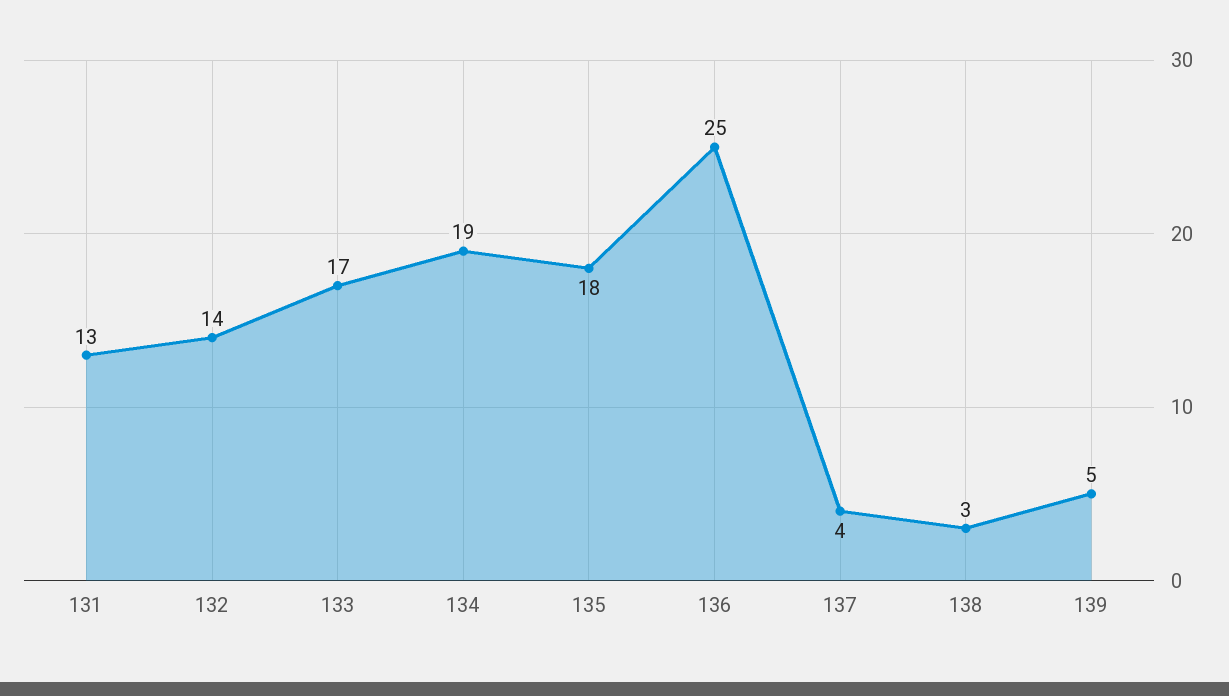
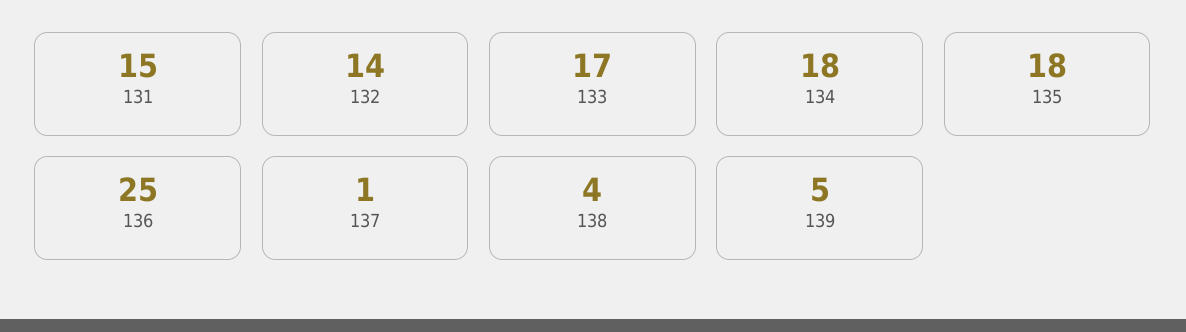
131: 13 -> 15
134: 19 -> 18
137: 4 -> 1
138: 3 -> 4

